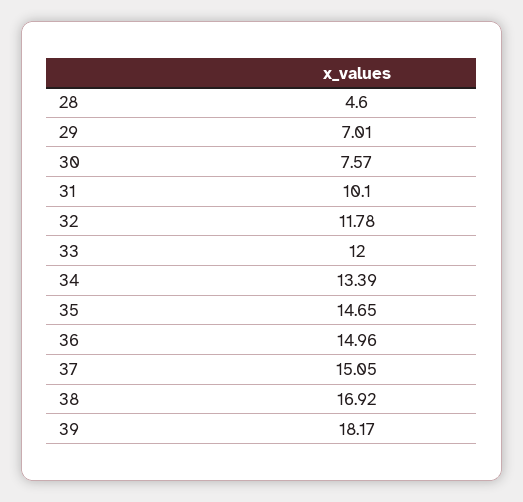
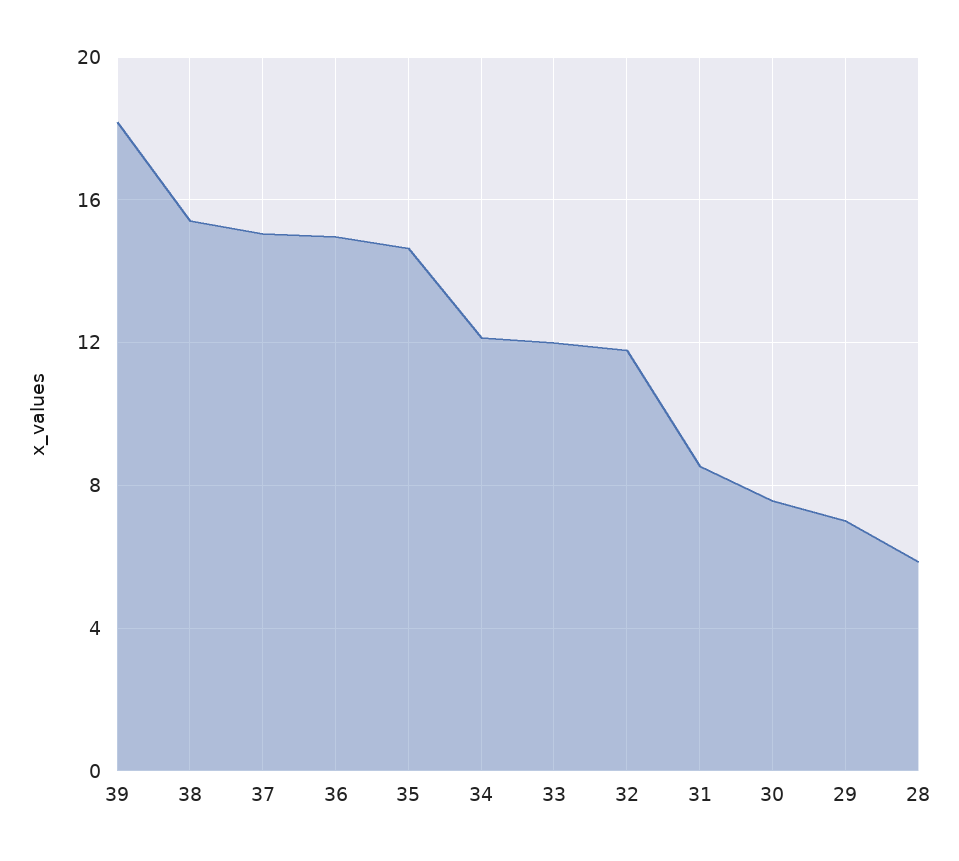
28: 4.6 -> 6
31: 10.1 -> 8.5
34: 13.39 -> 12
38: 16.92 -> 15.5

